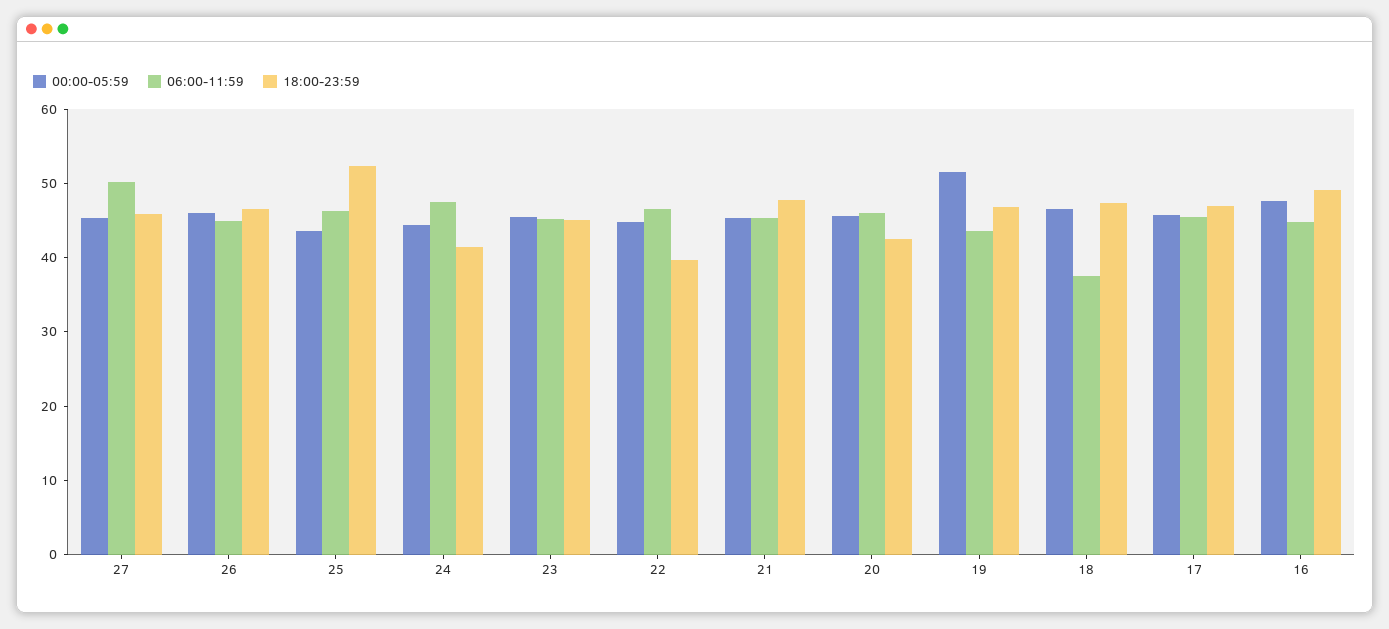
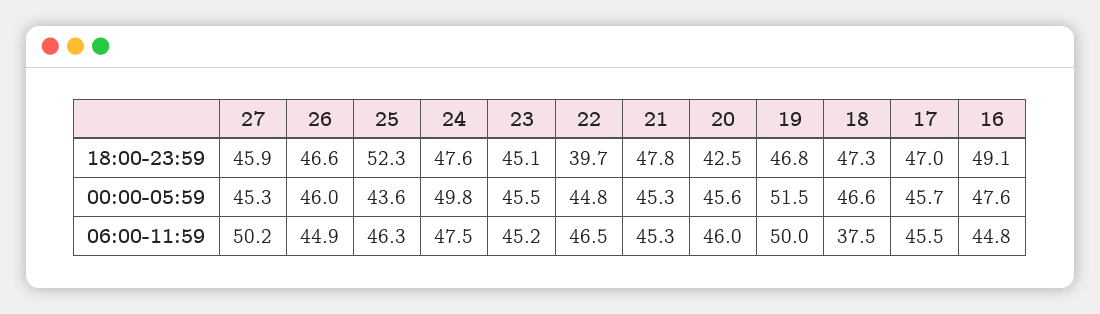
00:00-05:59, 24: 44 -> 49.8
18:00-23:59, 24: 42 -> 47.6
06:00-11:59, 19: 44 -> 50

